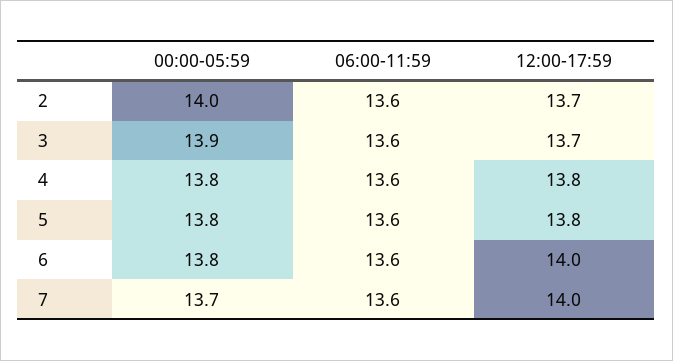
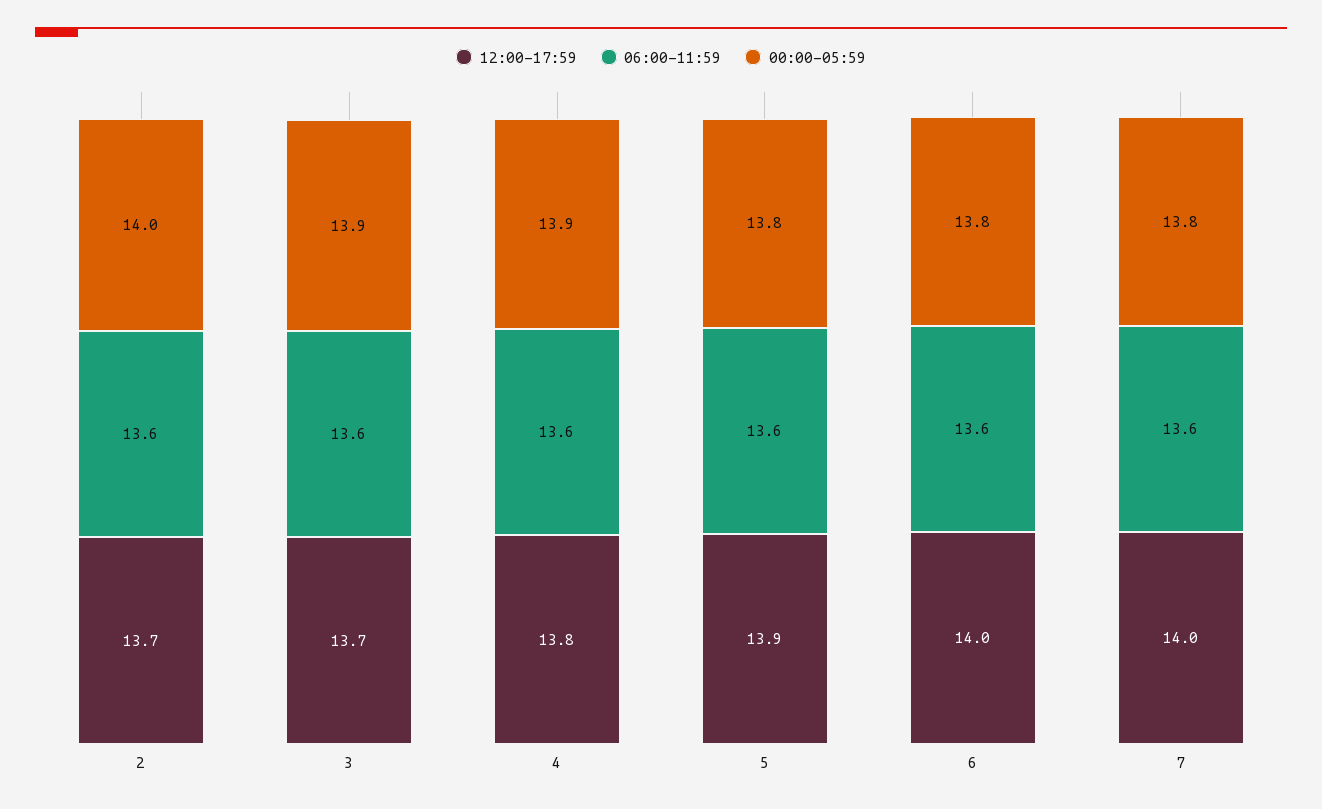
00:00-05:59, 4: 13.8 -> 13.9
12:00-17:59, 5: 13.8 -> 13.9
00:00-05:59, 7: 13.7 -> 13.8

